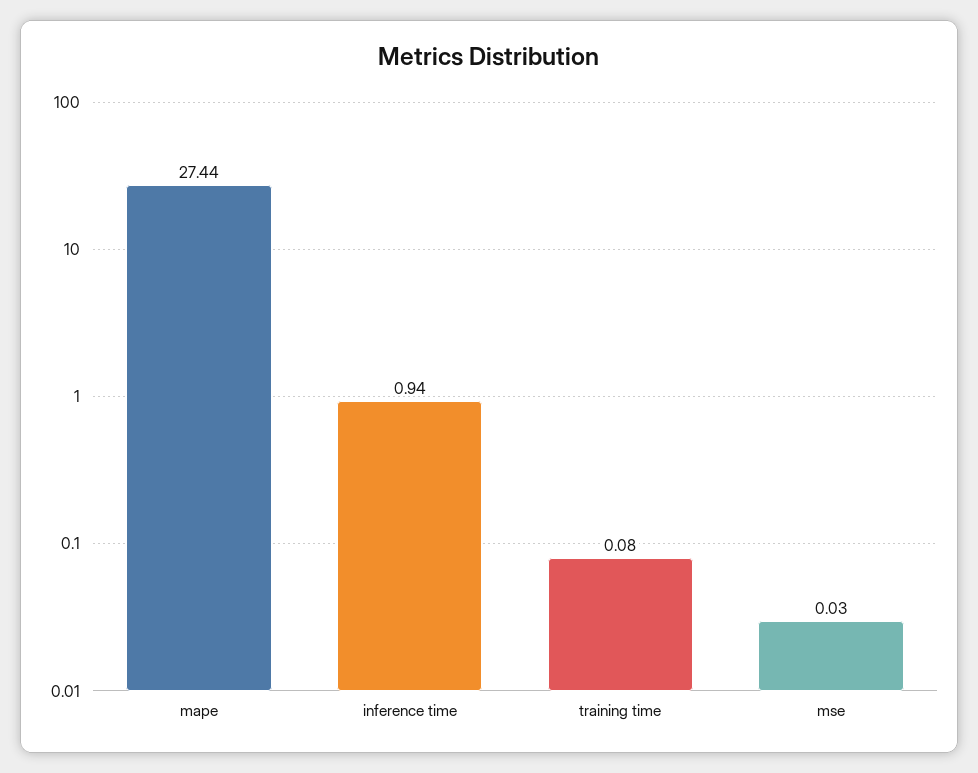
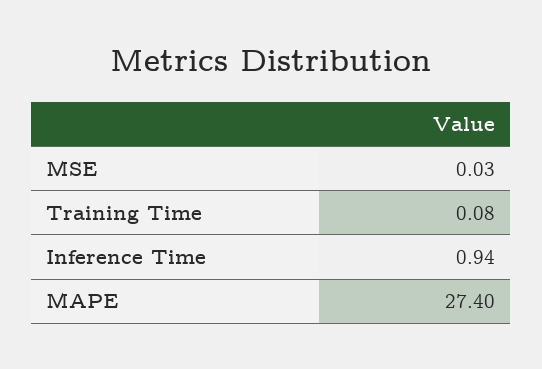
mape: 27.44 -> 27.4

